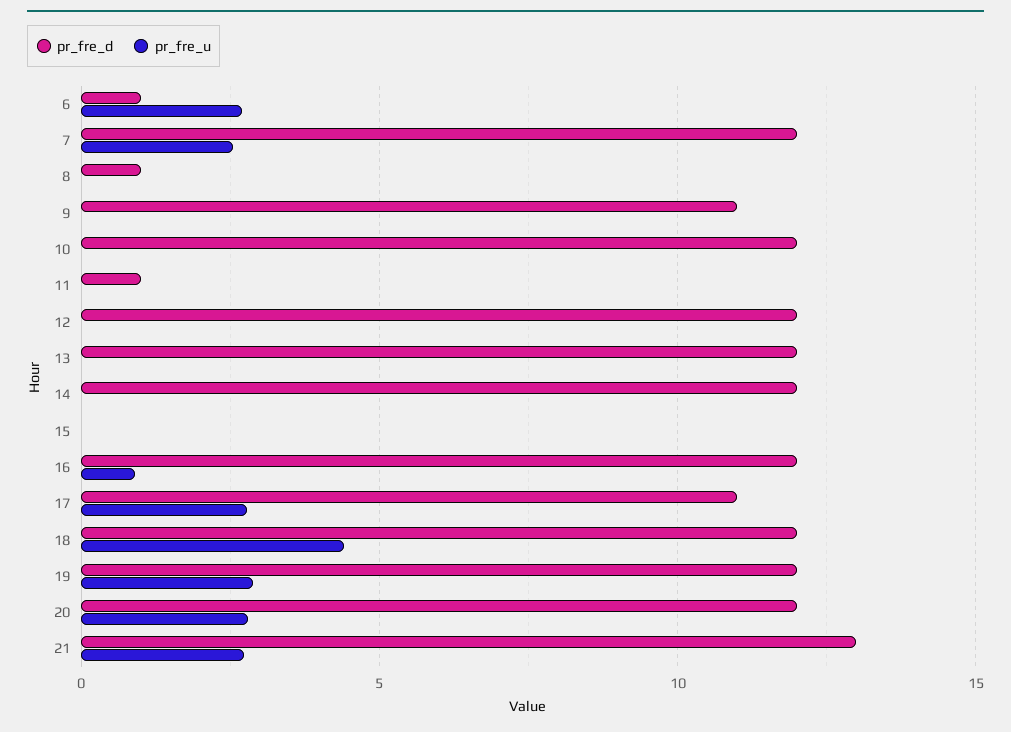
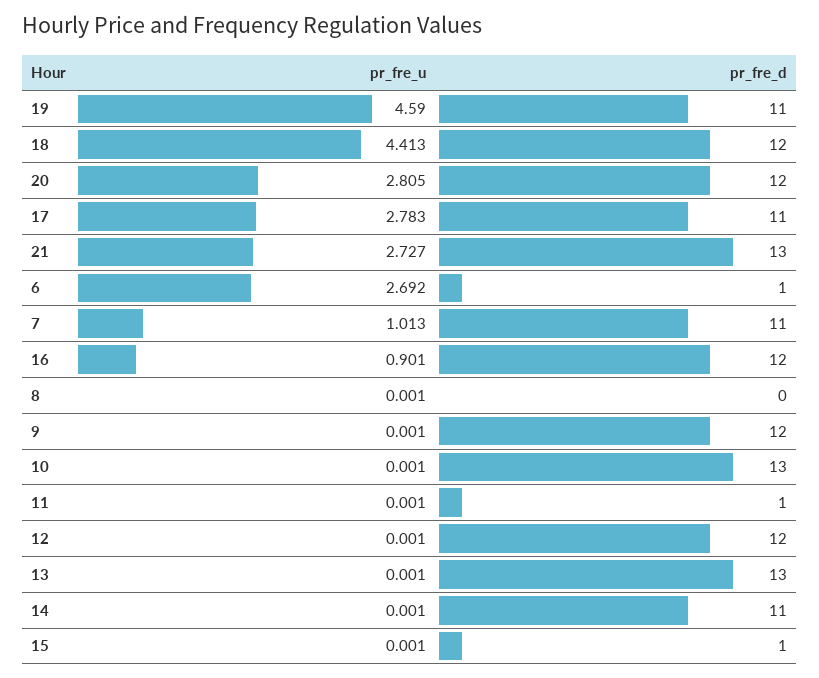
pr_fre_d, 7: 12 -> 11
pr_fre_u, 7: 2.5 -> 1.013
pr_fre_d, 8: 1 -> 0
pr_fre_d, 9: 11 -> 12
pr_fre_d, 10: 12 -> 13
pr_fre_d, 13: 12 -> 13
pr_fre_d, 14: 12 -> 11
pr_fre_d, 15: 0 -> 1
pr_fre_d, 19: 12 -> 11
pr_fre_u, 19: 3 -> 4.59

